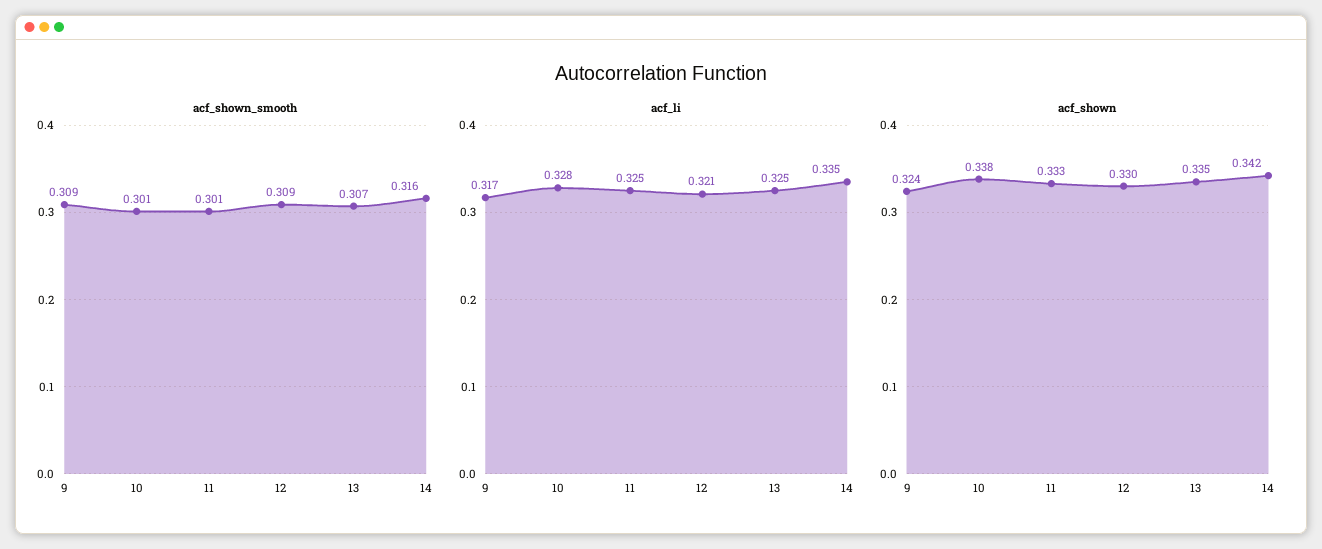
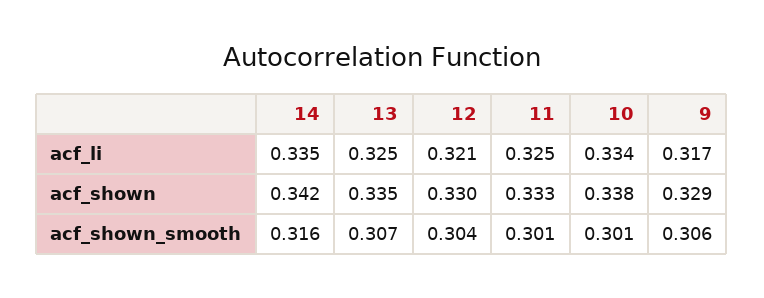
acf_shown_smooth, 9: 0.309 -> 0.306
acf_shown_smooth, 12: 0.309 -> 0.304
acf_li, 10: 0.328 -> 0.334
acf_shown, 9: 0.324 -> 0.329

